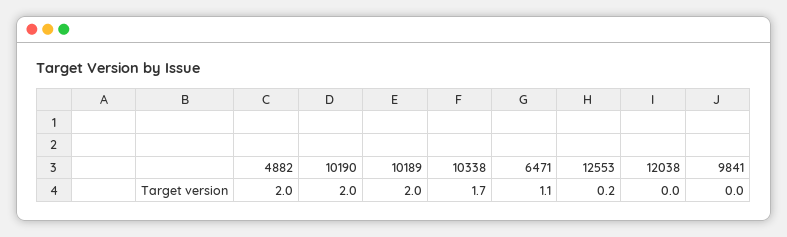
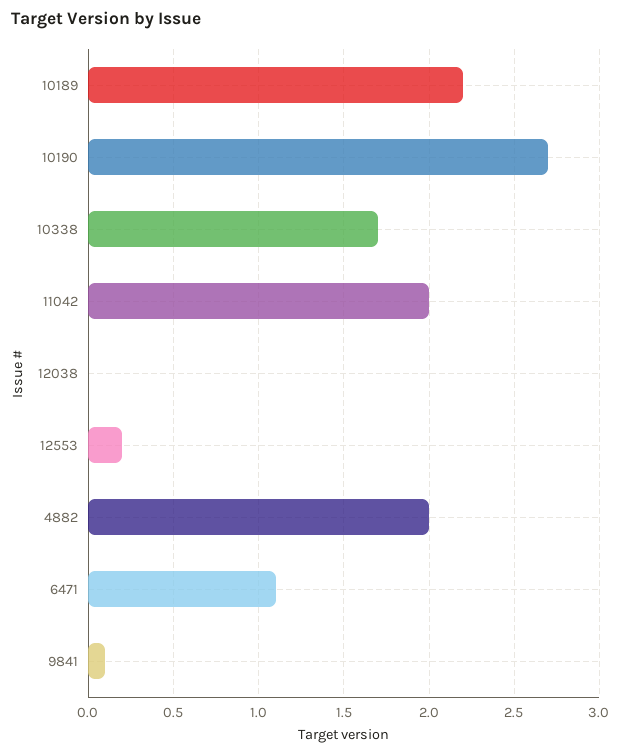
10190: 2 -> 2.7
10189: 2 -> 2.2
9841: 0 -> 0.1
11042: none -> 2

